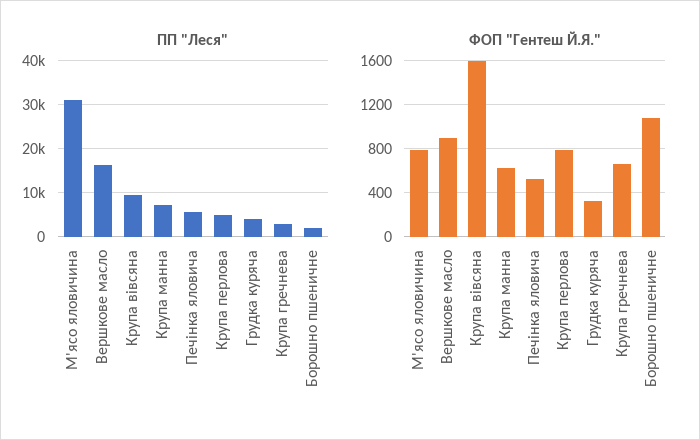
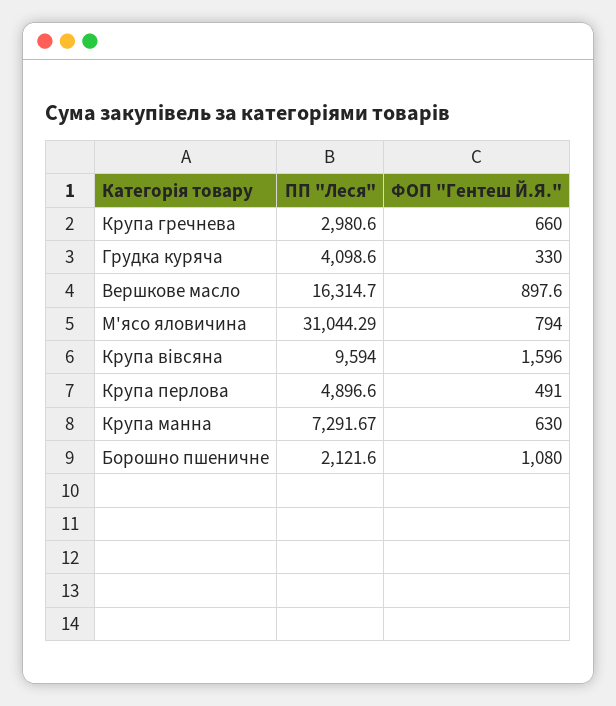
ПП "Леся", Печінка яловича: 6000 -> none
ФОП "Гентеш Й.Я.", Печінка яловича: 500 -> none
ФОП "Гентеш Й.Я.", Крупа перлова: 800 -> 491

